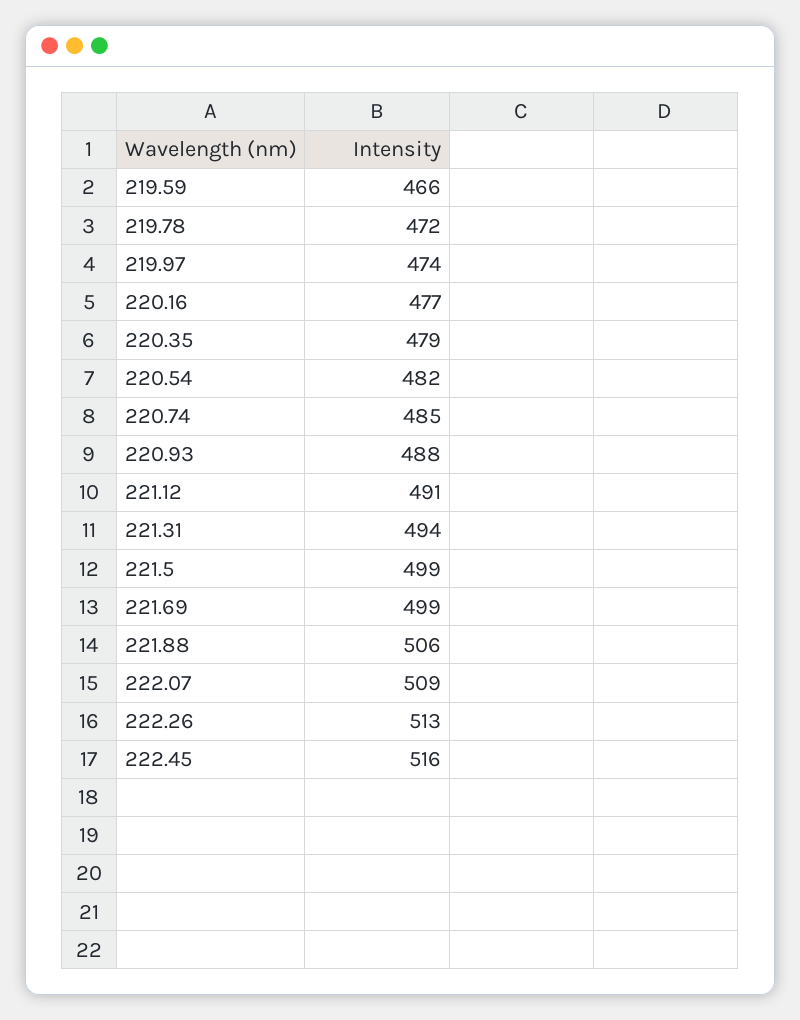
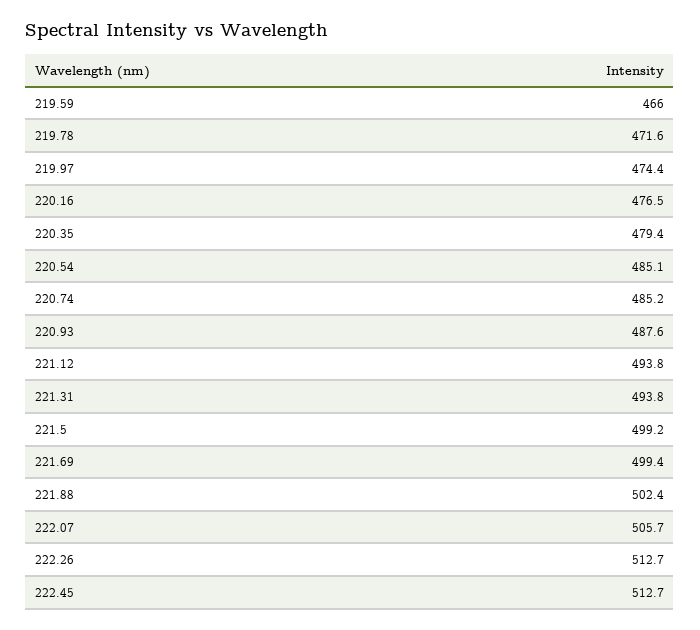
220.54: 482 -> 485.1
221.12: 491 -> 493.8
221.88: 506 -> 502.4
222.07: 509 -> 505.7
222.45: 516 -> 512.7

